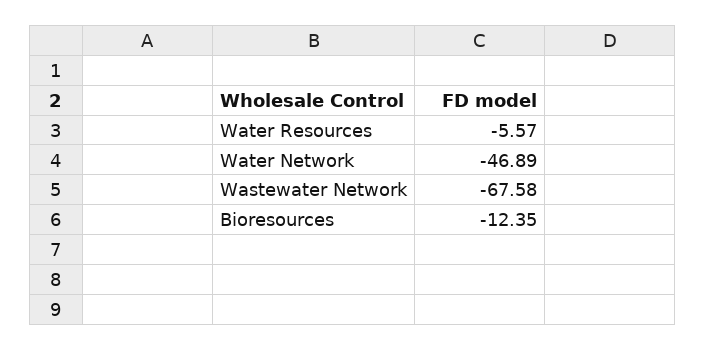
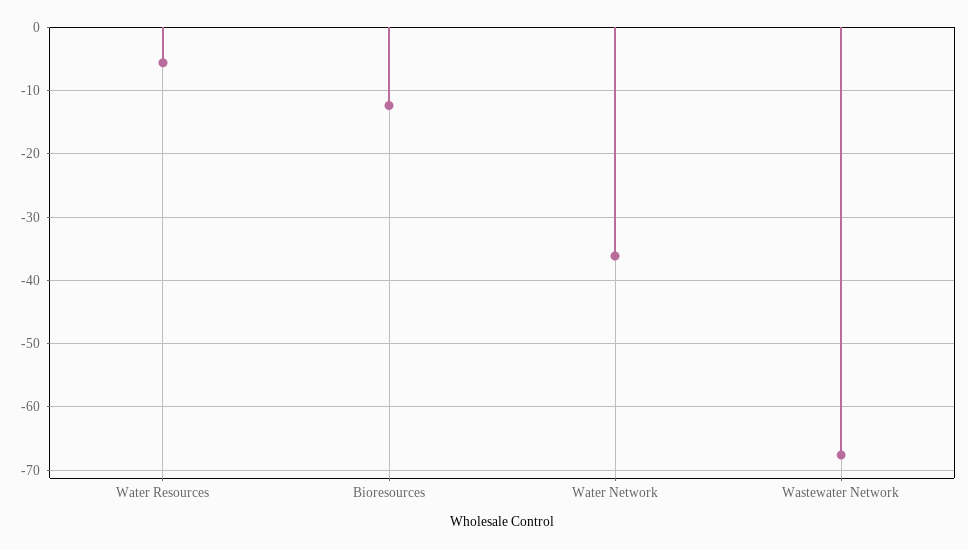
Water Network: -46.89 -> -36

